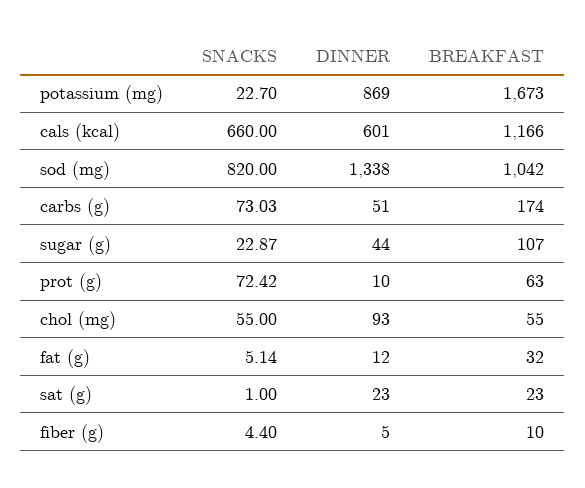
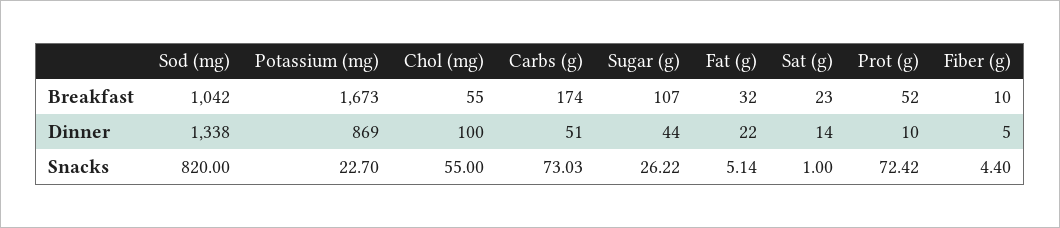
SNACKS, cals (kcal): 660 -> none
DINNER, cals (kcal): 601 -> none
BREAKFAST, cals (kcal): 1166 -> none
SNACKS, sugar (g): 22.87 -> 26.22
BREAKFAST, prot (g): 63 -> 52
DINNER, chol (mg): 93 -> 100
DINNER, fat (g): 12 -> 22
DINNER, sat (g): 23 -> 14

